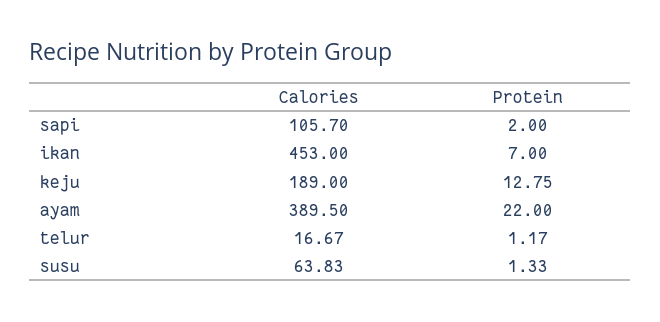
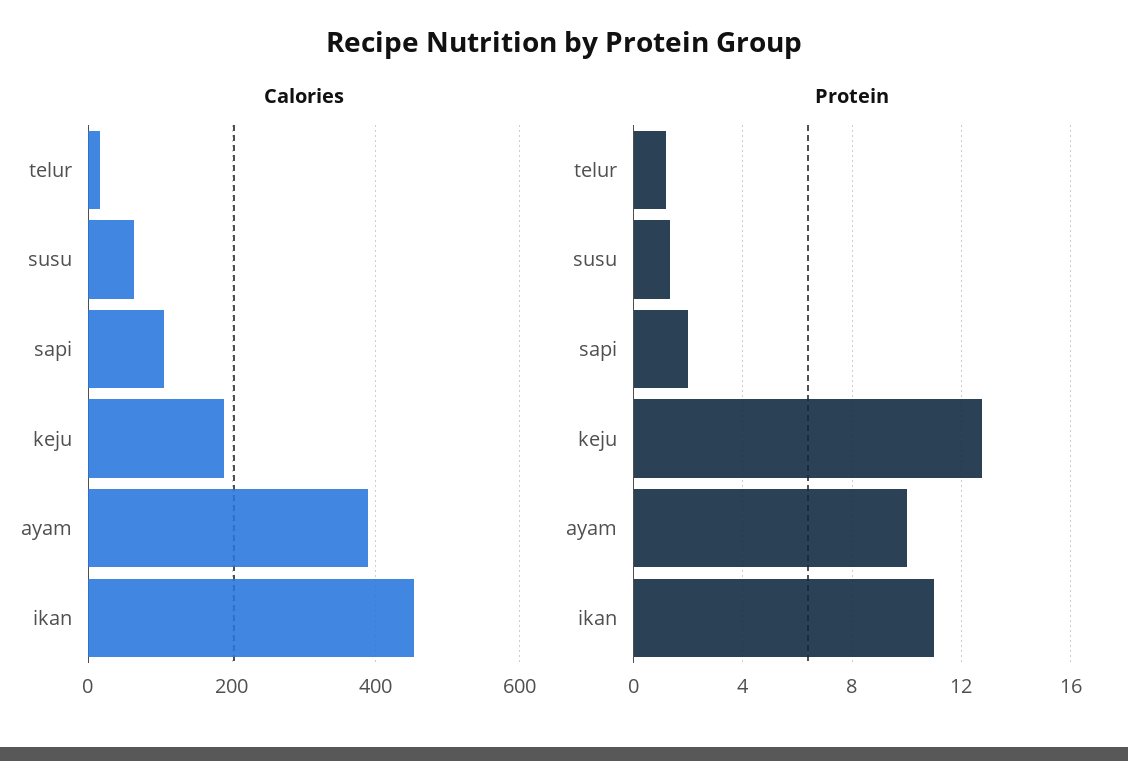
Protein, ikan: 7 -> 11
Protein, ayam: 22 -> 10

